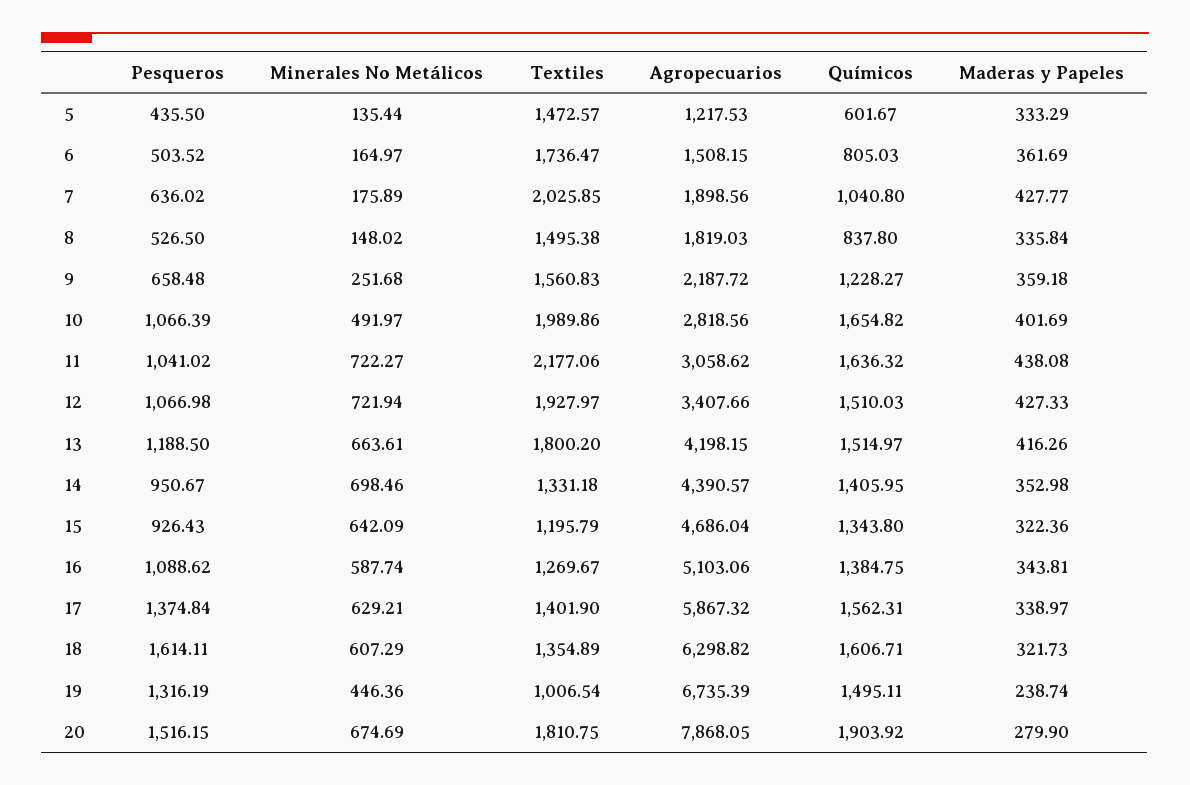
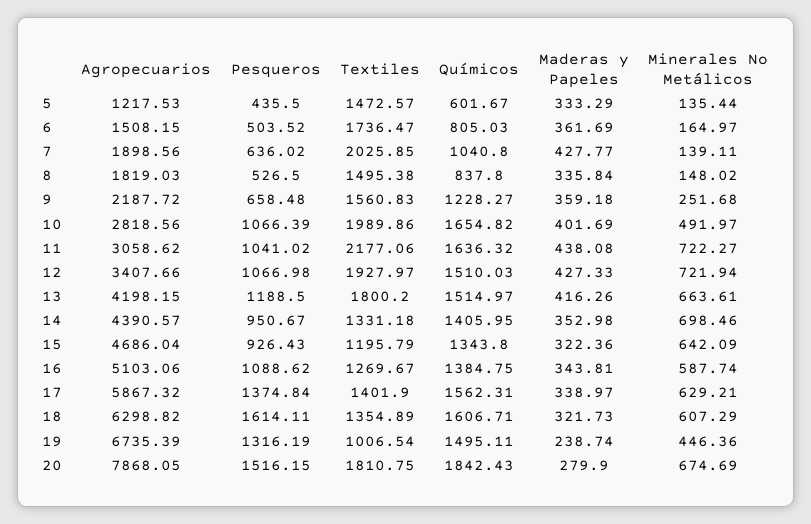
Minerales No Metálicos, 7: 175.89 -> 139.11
Químicos, 20: 1903.92 -> 1842.43

